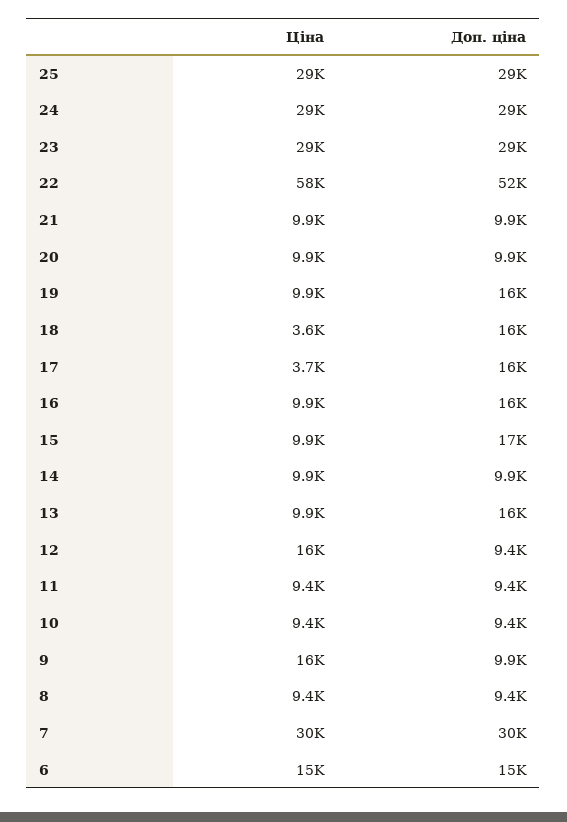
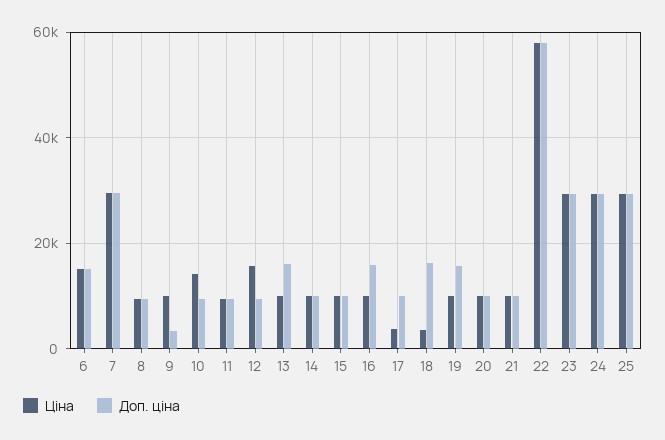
Доп. ціна, 22: 52000 -> 58000
Доп. ціна, 17: 16000 -> 10000
Доп. ціна, 15: 17000 -> 10000
Ціна, 10: 9400 -> 14000
Ціна, 9: 16000 -> 10000
Доп. ціна, 9: 9900 -> 4000

